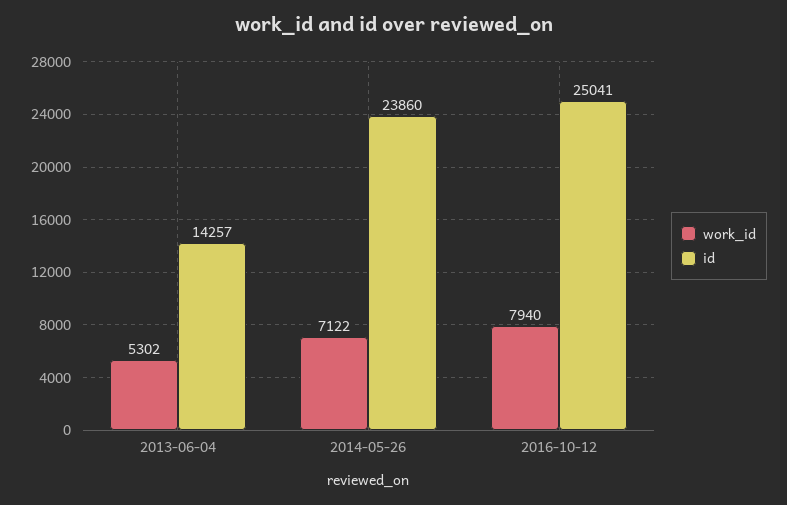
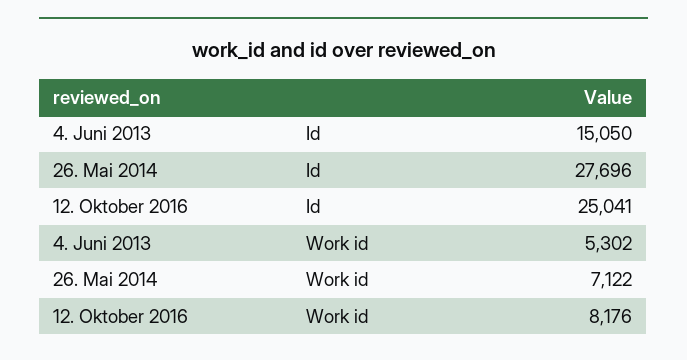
id, 2013-06-04: 14257 -> 15050
id, 2014-05-26: 23860 -> 27696
work_id, 2016-10-12: 7940 -> 8176

